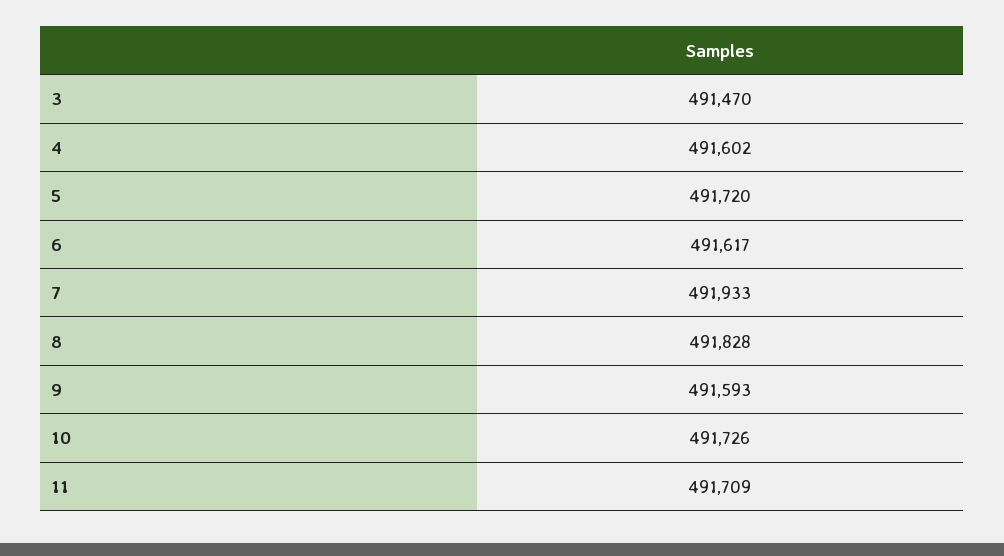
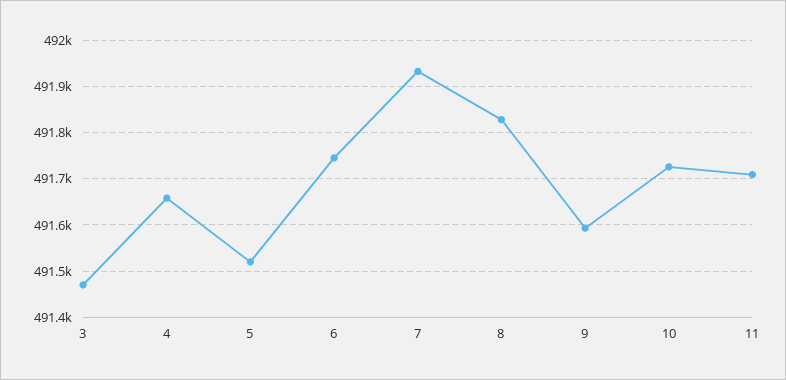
4: 491602 -> 491660
5: 491720 -> 491520
6: 491617 -> 491740

